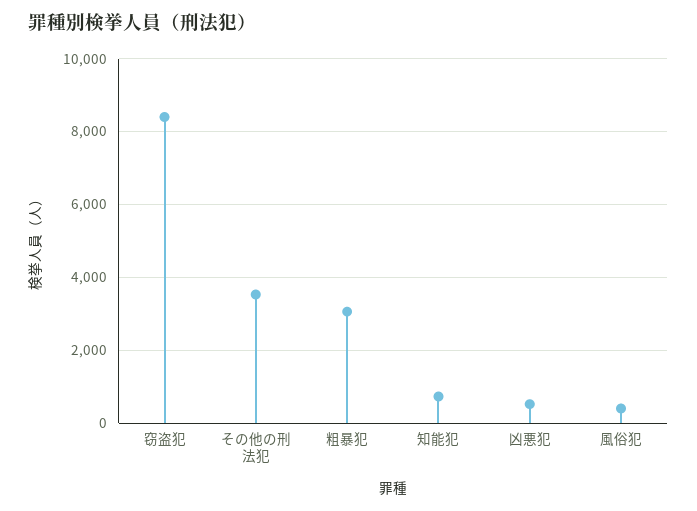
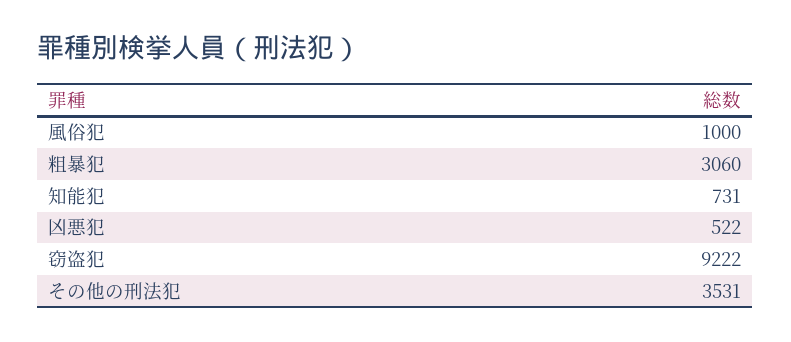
窃盗犯: 8400 -> 9222
風俗犯: 400 -> 1000

